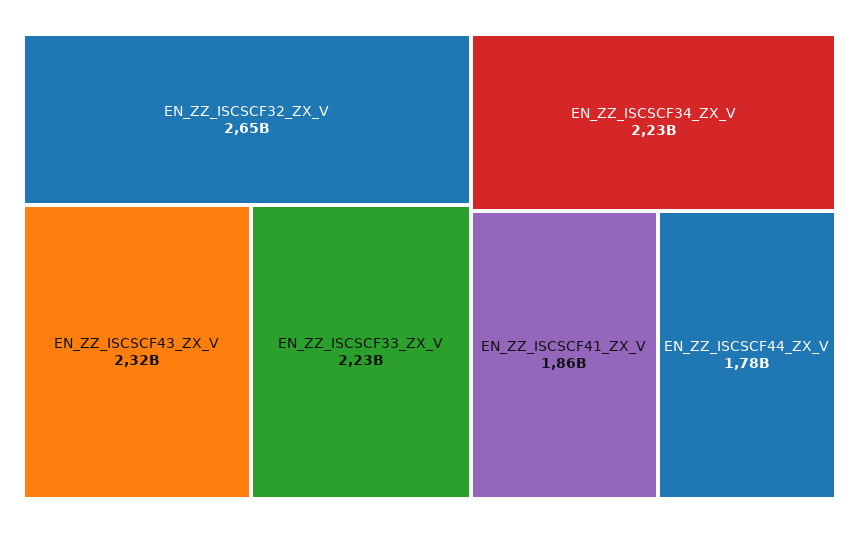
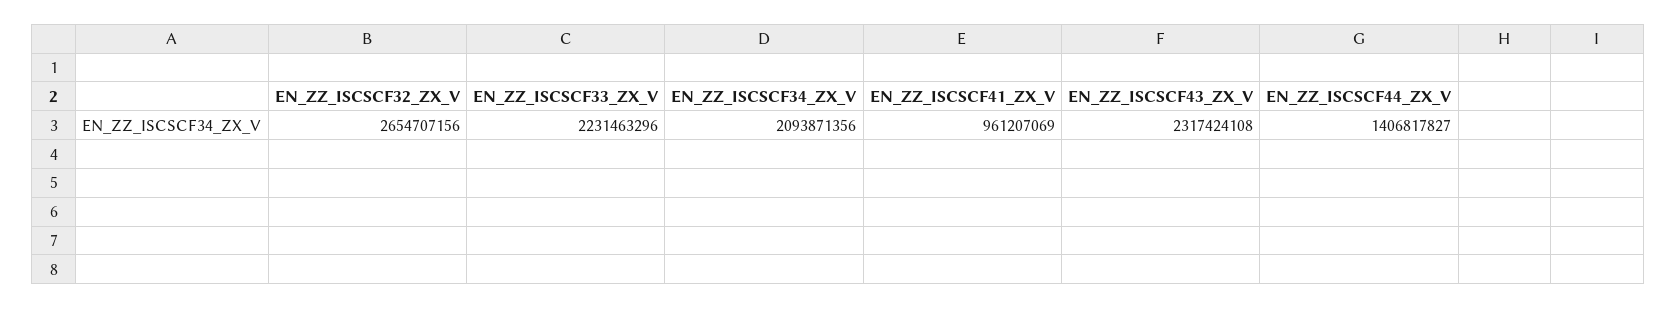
EN_ZZ_ISCSCF34_ZX_V: 2230000000 -> 2093871356
EN_ZZ_ISCSCF41_ZX_V: 1860000000 -> 961207069
EN_ZZ_ISCSCF44_ZX_V: 1780000000 -> 1406817827

